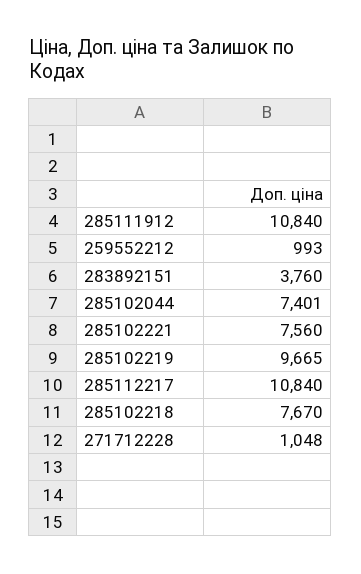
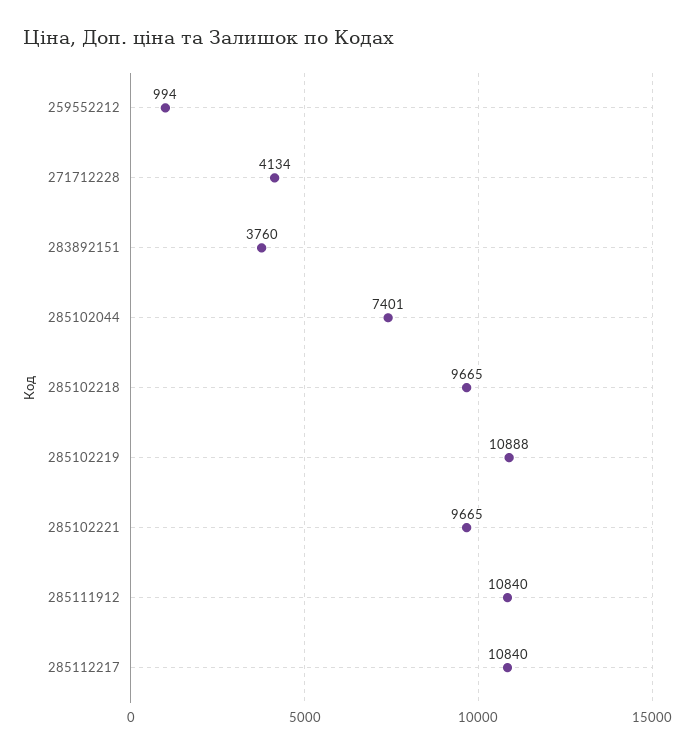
259552212: 993 -> 994
285102221: 7560 -> 9665
285102219: 9665 -> 10888
285102218: 7670 -> 9665
271712228: 1048 -> 4134

